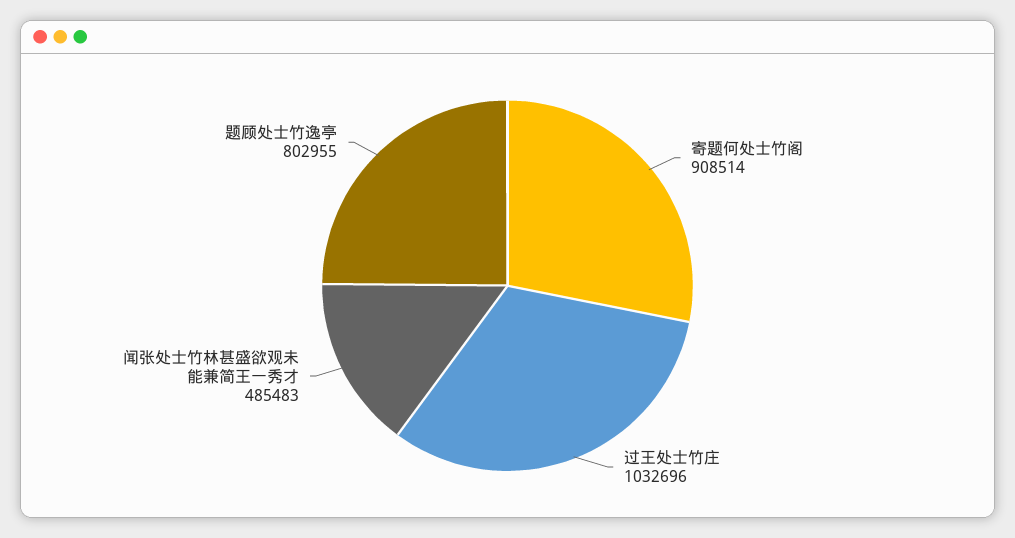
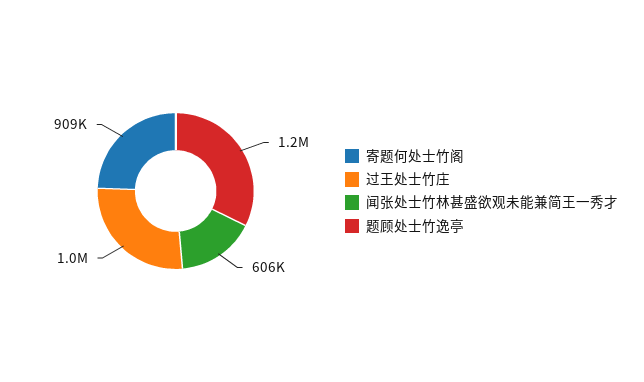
闻张处士竹林甚盛欲观未能兼简王一秀才: 485483 -> 606000
题顾处士竹逸亭: 802955 -> 1200000

